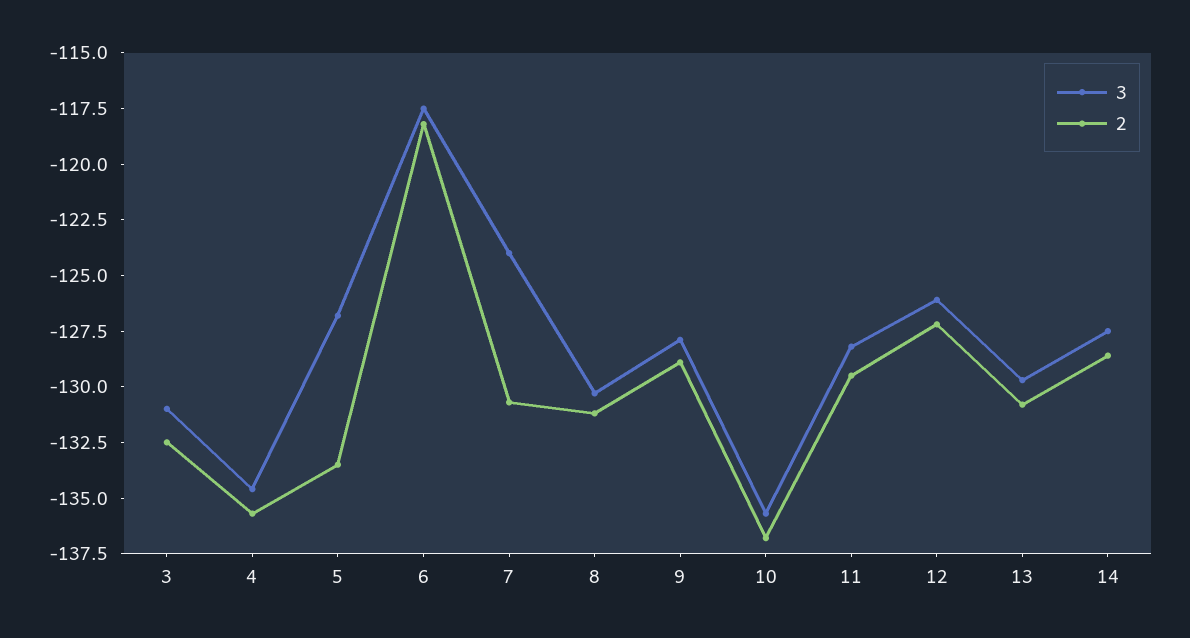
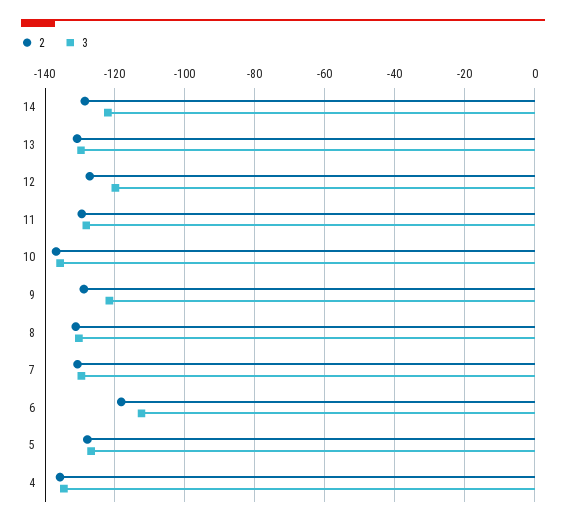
3, 3: -131 -> none
2, 3: -132.5 -> none
2, 5: -133.5 -> -128
3, 6: -117.5 -> -112
3, 7: -124 -> -130
3, 9: -128 -> -122
3, 12: -126 -> -120
3, 14: -127.5 -> -122

